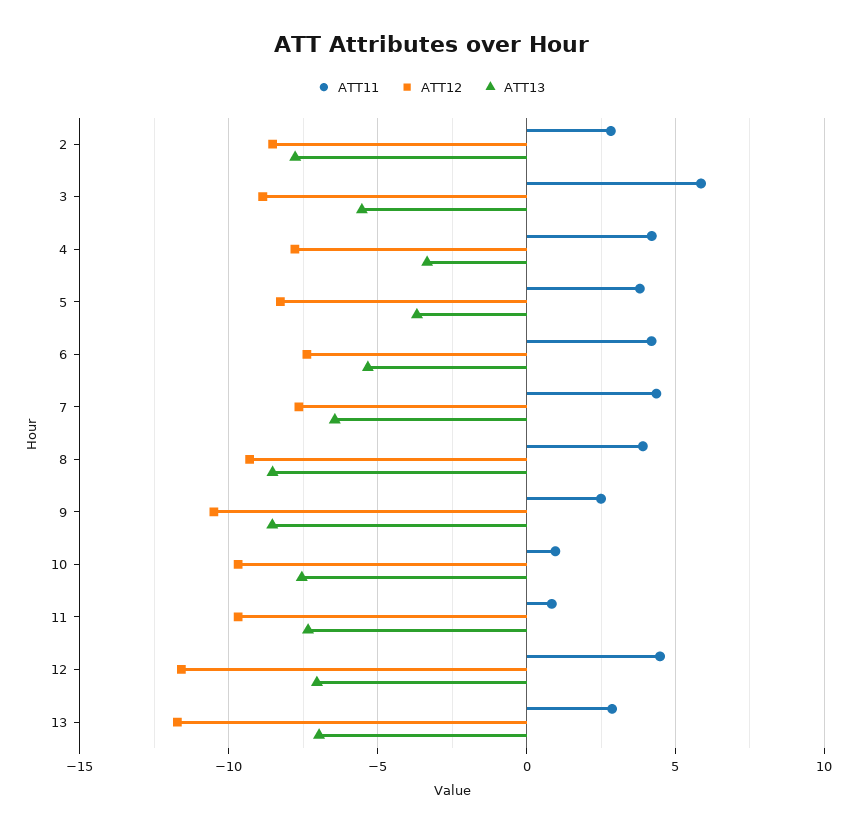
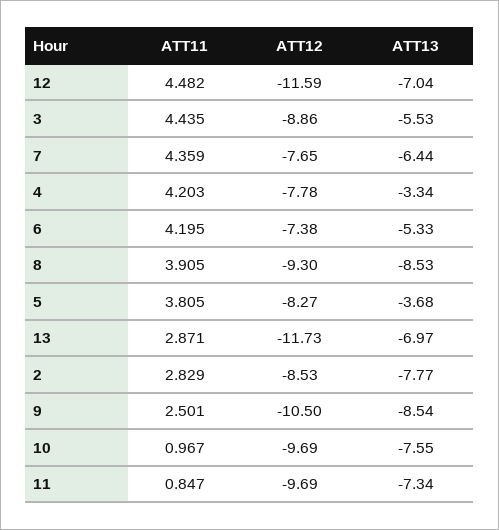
ATT11, 3: 6 -> 4.435

